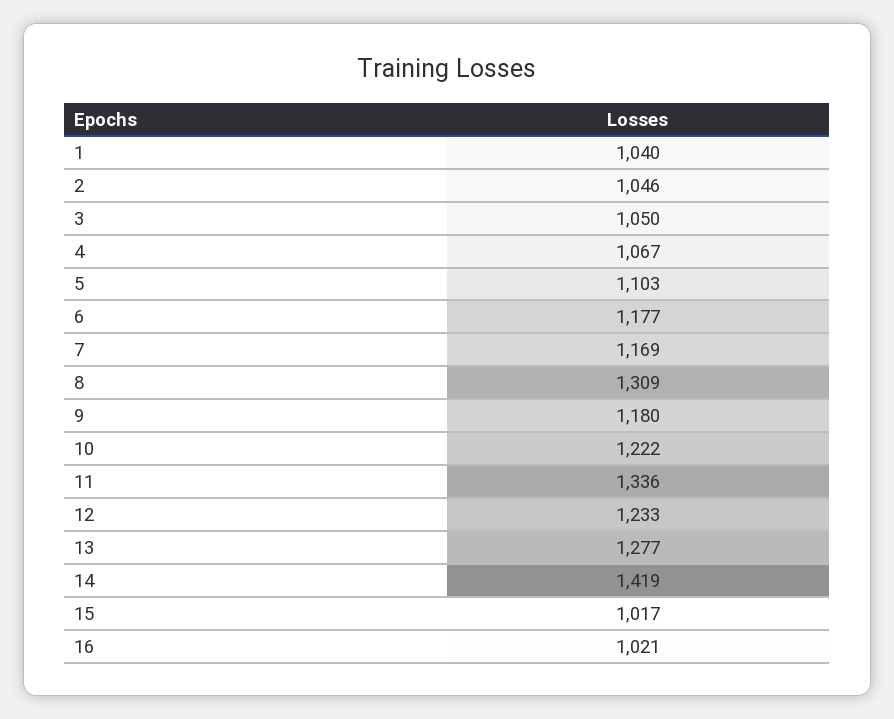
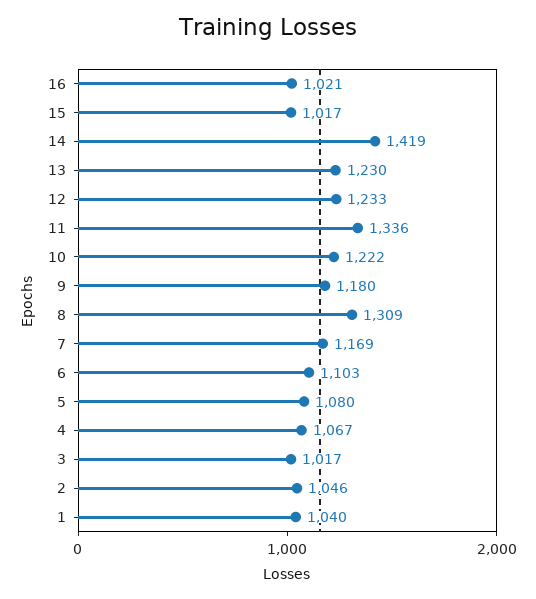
3: 1050 -> 1017
5: 1103 -> 1080
6: 1177 -> 1103
13: 1277 -> 1230

